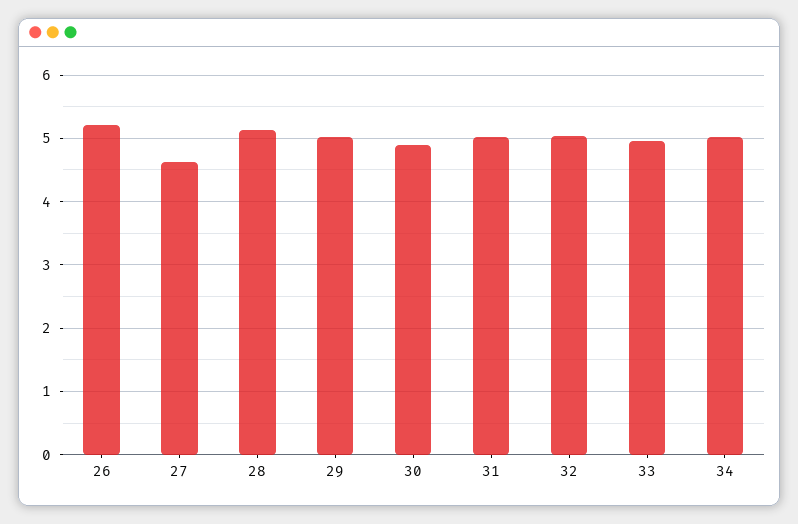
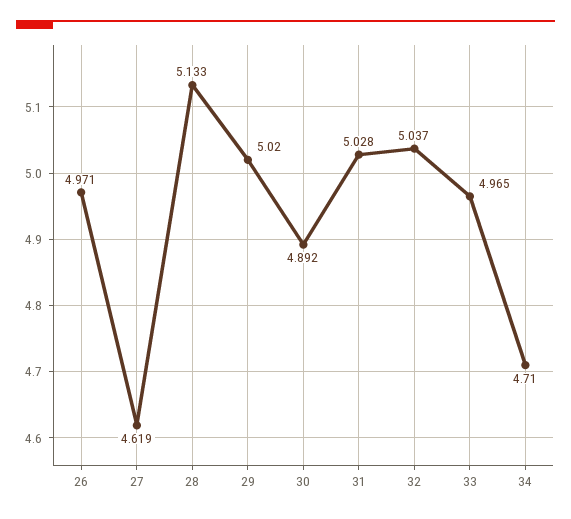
26: 5.2 -> 4.971
34: 5 -> 4.71

